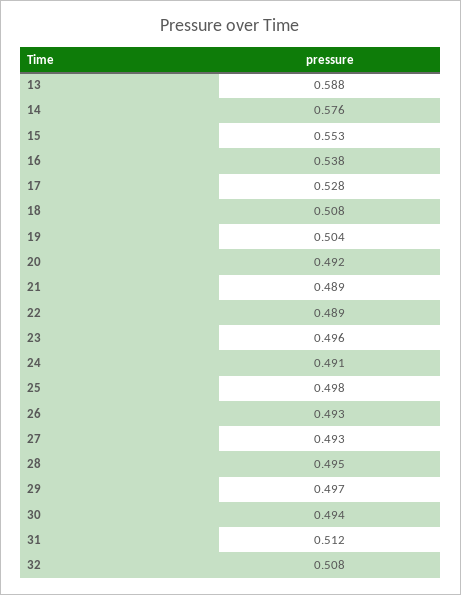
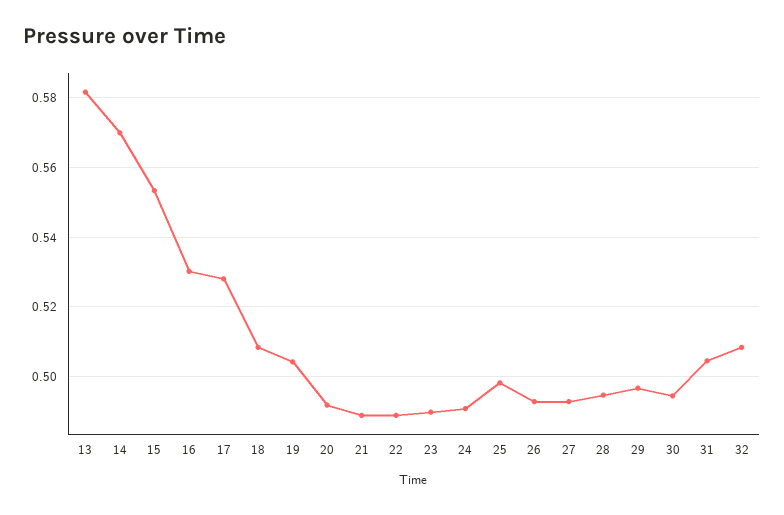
13: 0.588 -> 0.582
14: 0.576 -> 0.57
16: 0.538 -> 0.53
23: 0.496 -> 0.49
31: 0.512 -> 0.504

